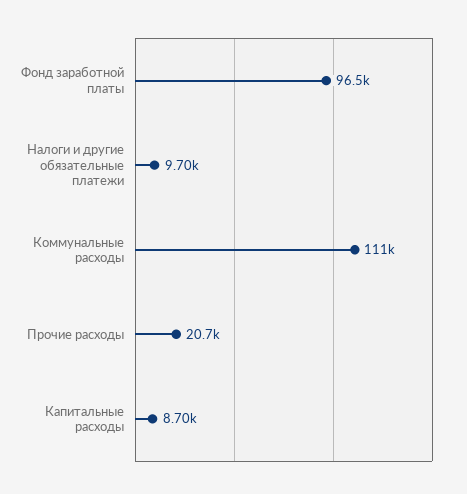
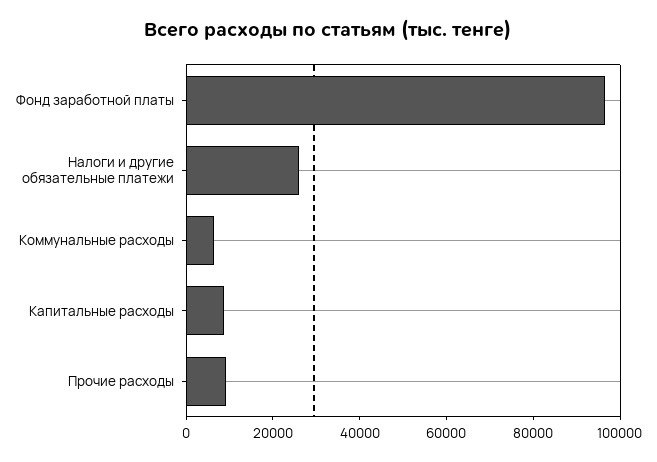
Налоги и другие обязательные платежи: 9700 -> 25000
Коммунальные расходы: 111000 -> 5000
Прочие расходы: 20700 -> 10000

